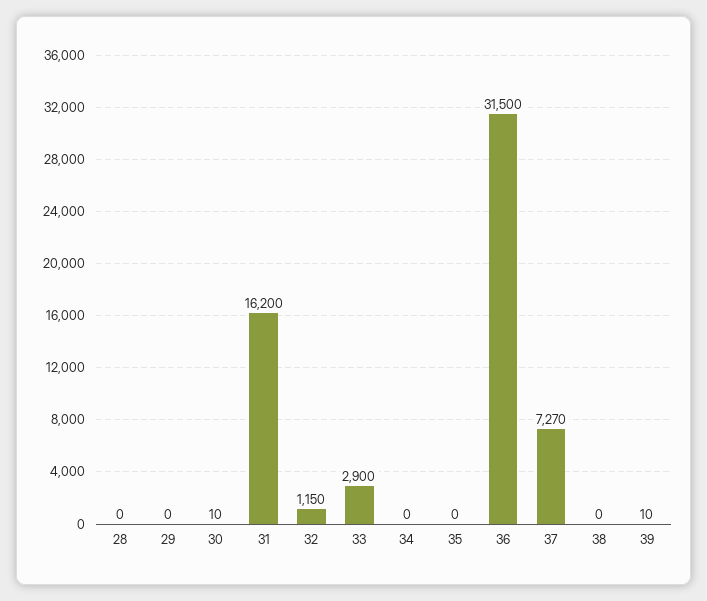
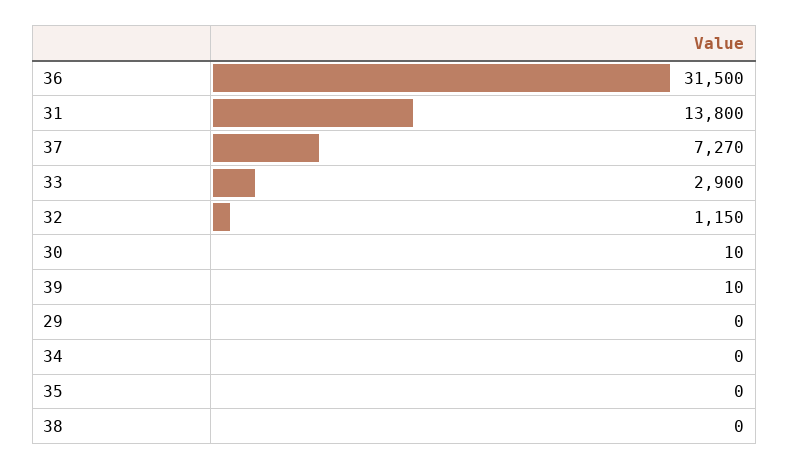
28: 0 -> none
31: 16200 -> 13800

